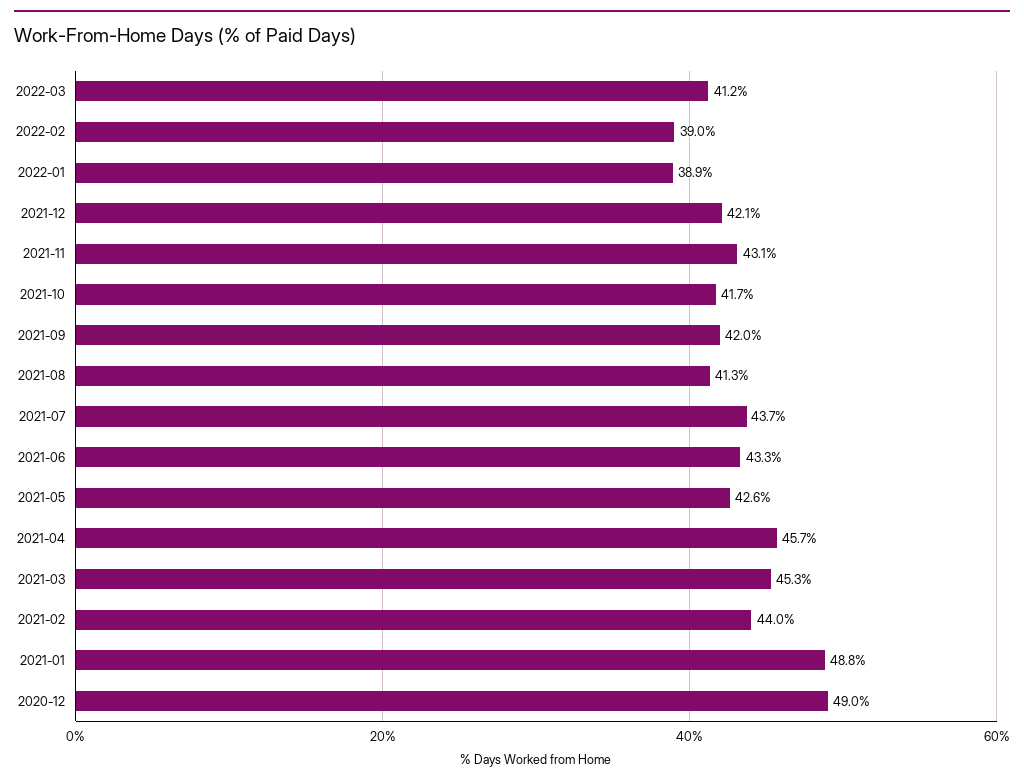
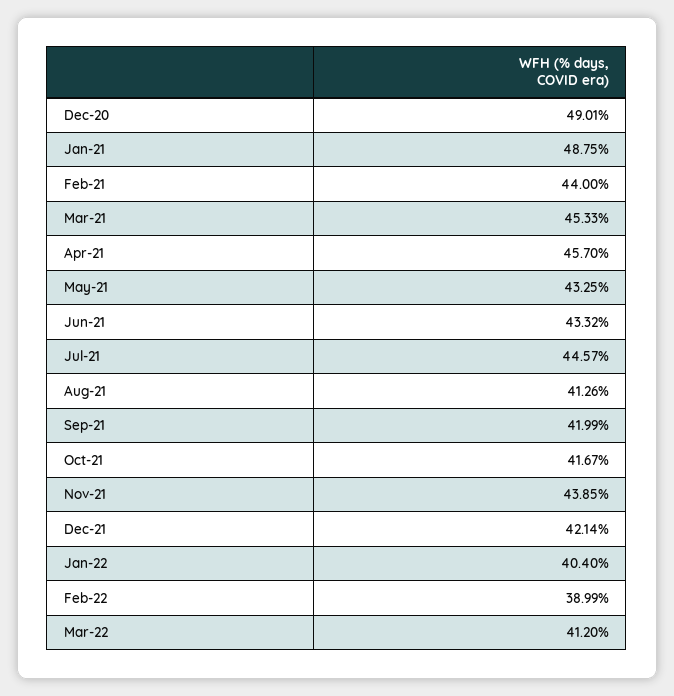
2022-01: 38.9 -> 40.4
2021-11: 43.1 -> 43.85
2021-07: 43.7 -> 44.57
2021-05: 42.6 -> 43.25

